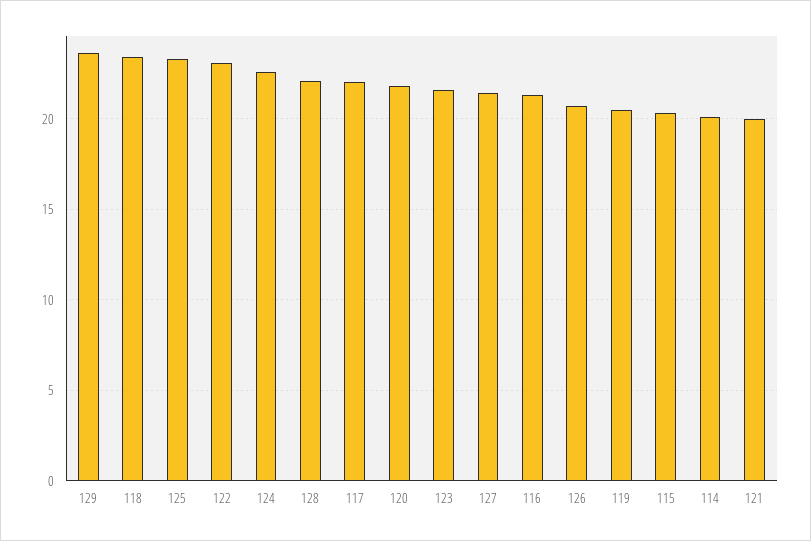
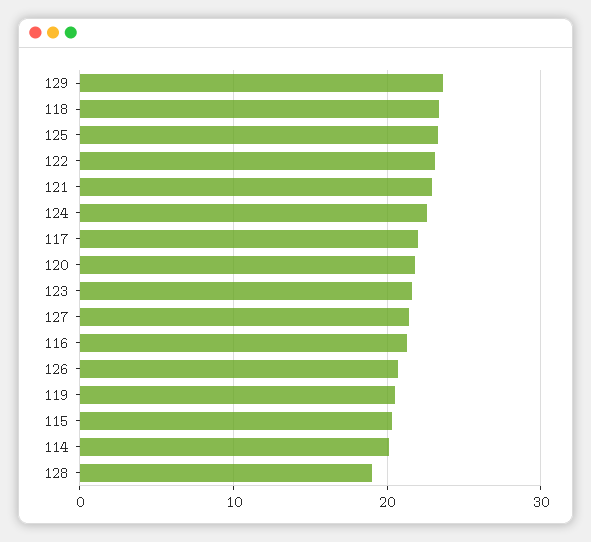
128: 22 -> 19
121: 20 -> 23

